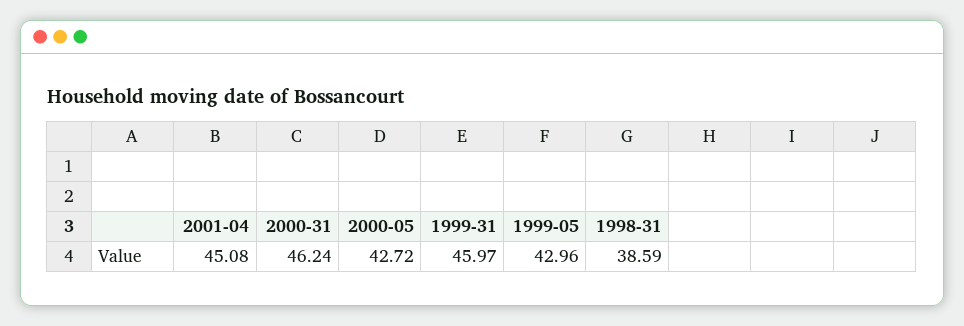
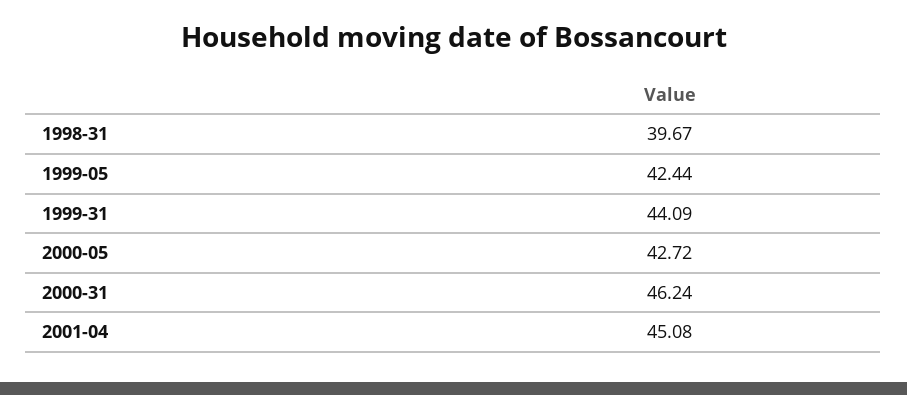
1999-31: 45.97 -> 44.09
1999-05: 42.96 -> 42.44
1998-31: 38.59 -> 39.67

